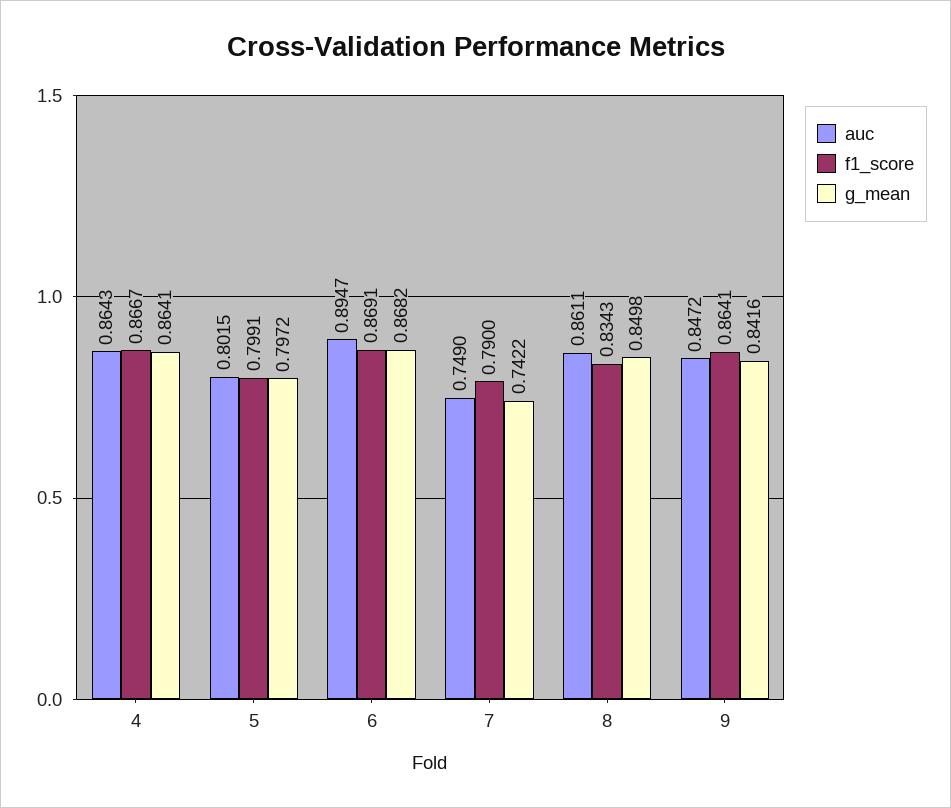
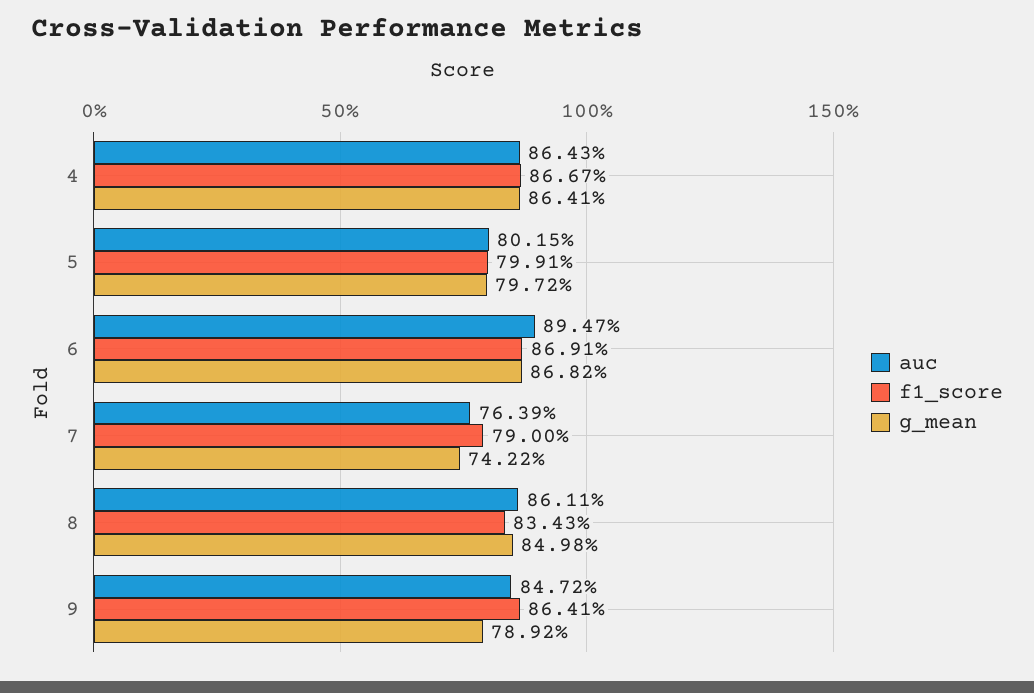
auc, 7: 0.749 -> 0.7639
g_mean, 9: 0.8416 -> 0.7892

